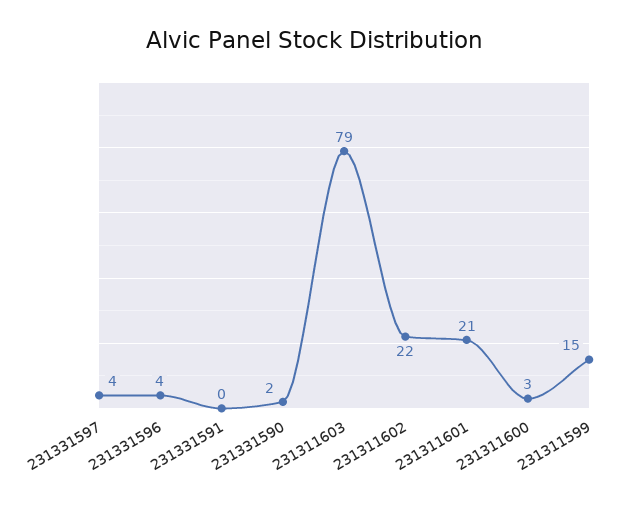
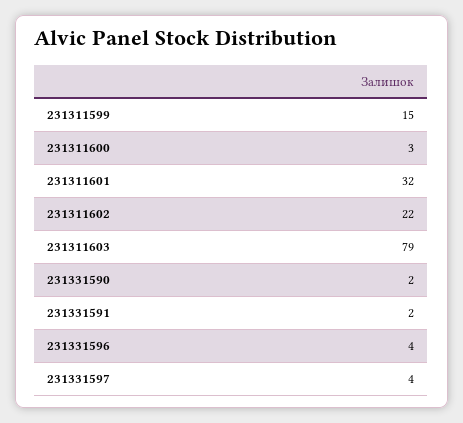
231331591: 0 -> 2
231311601: 21 -> 32

